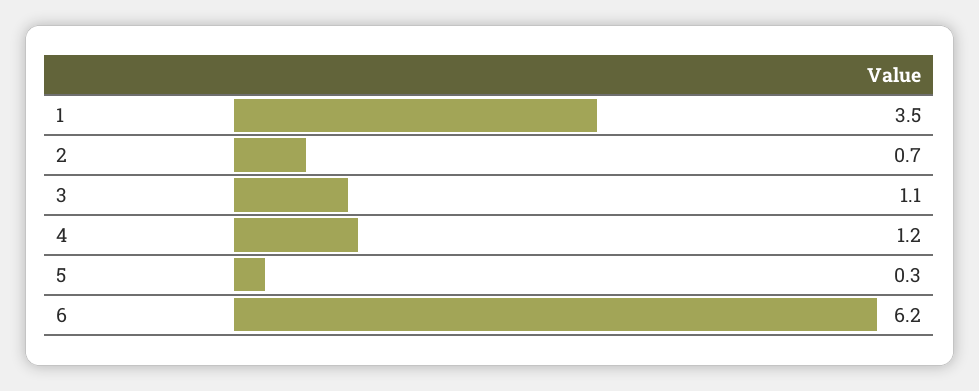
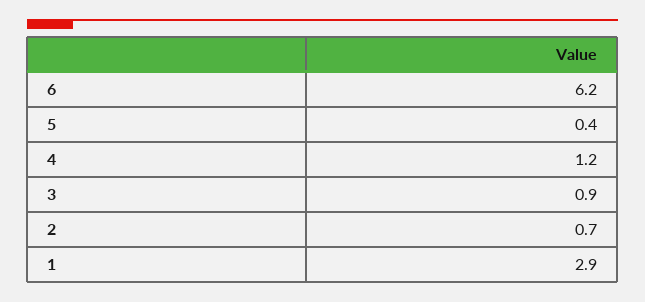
1: 3.5 -> 2.9
3: 1.1 -> 0.9
5: 0.3 -> 0.4

